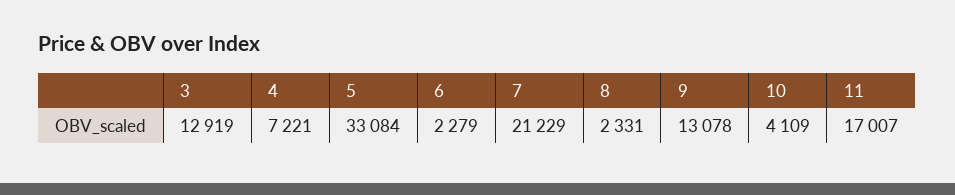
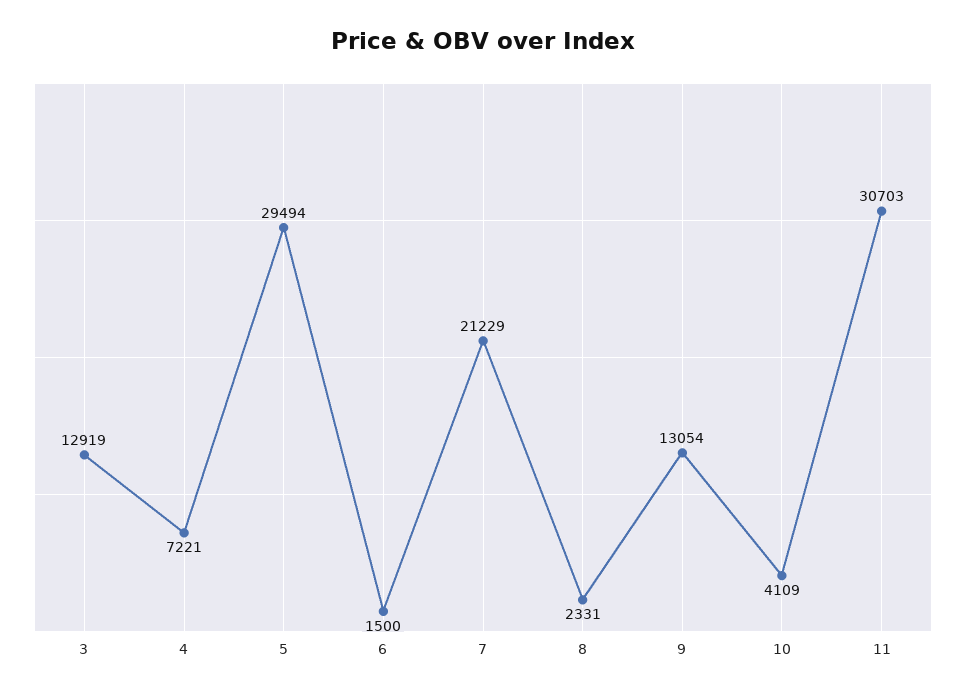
5: 33084 -> 29494
6: 2279 -> 1500
9: 13078 -> 13054
11: 17007 -> 30703

